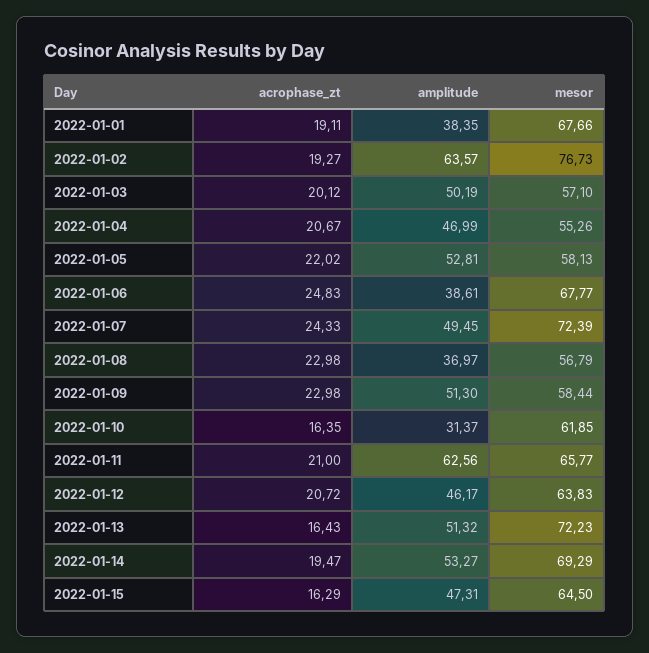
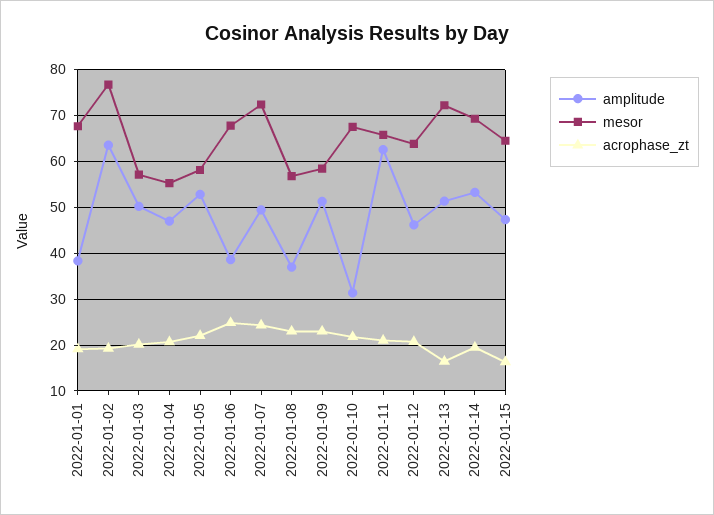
acrophase_zt, 2022-01-10: 16.35 -> 22
mesor, 2022-01-10: 61.85 -> 68

